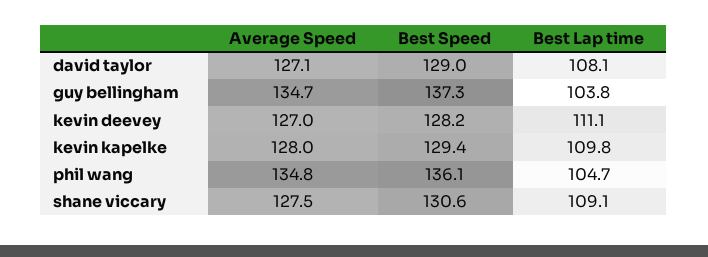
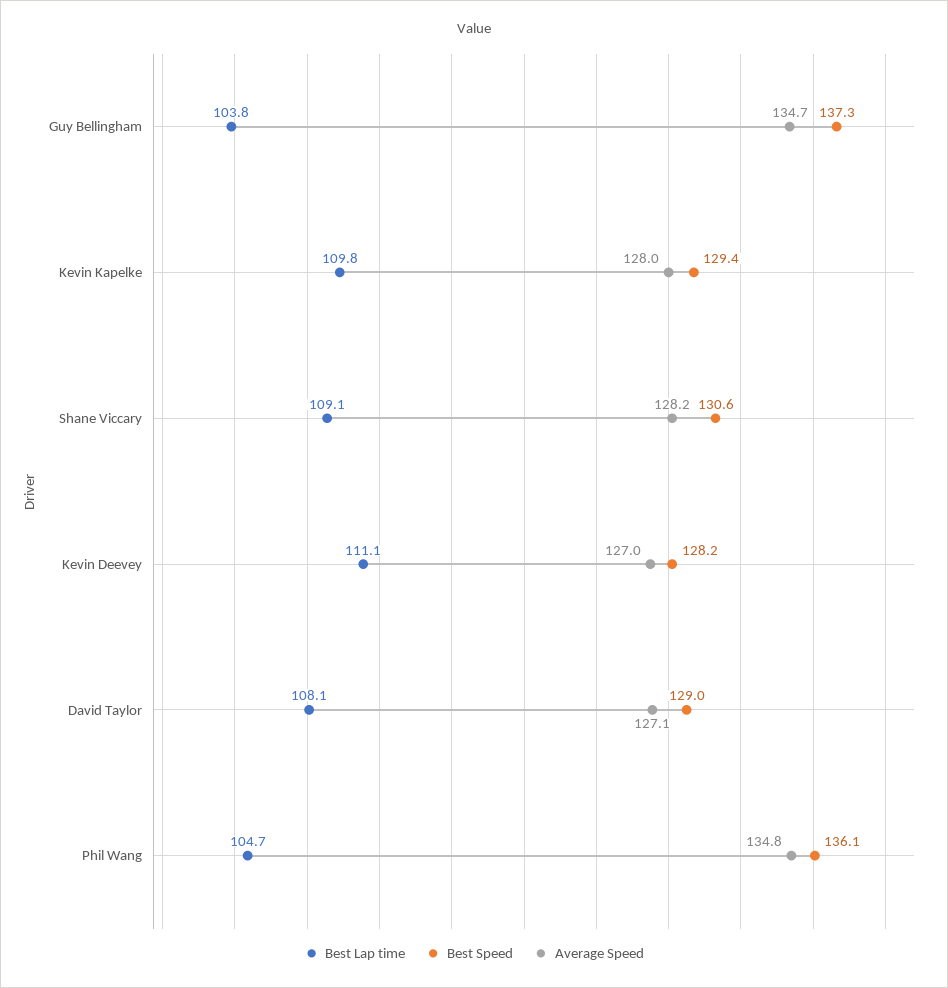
Average Speed, shane viccary: 127.5 -> 128.2

